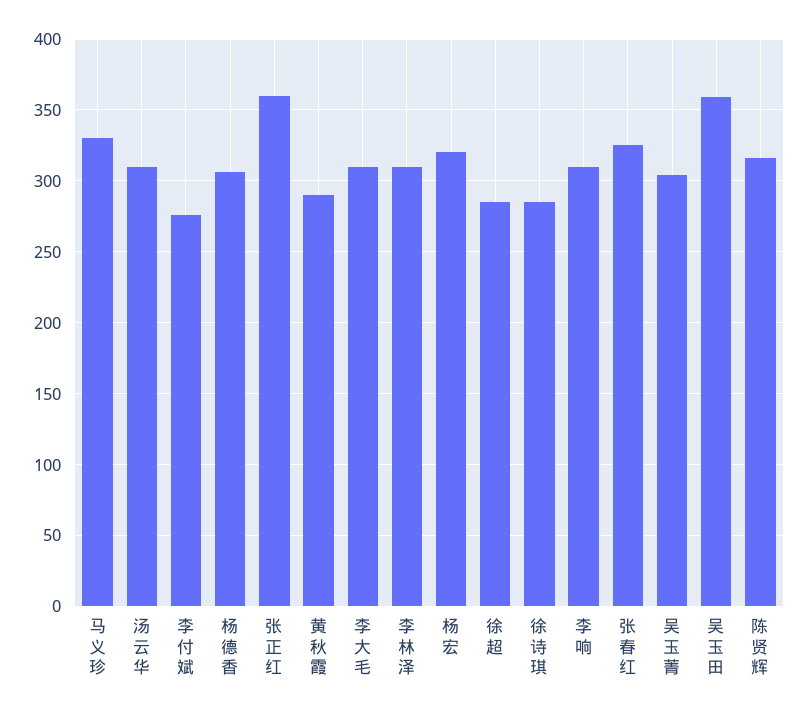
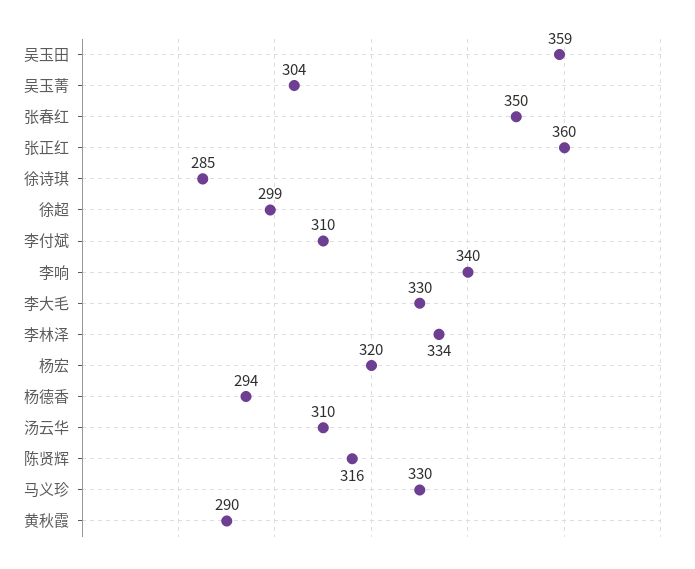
李付斌: 275 -> 310
杨德香: 305 -> 294
李大毛: 310 -> 330
李林泽: 310 -> 334
徐超: 285 -> 299
李响: 310 -> 340
张春红: 325 -> 350

